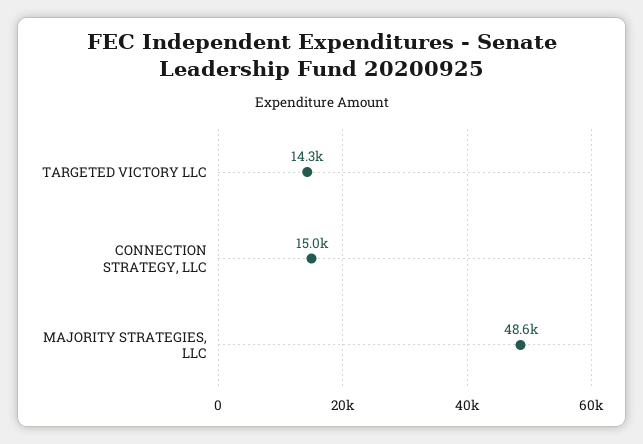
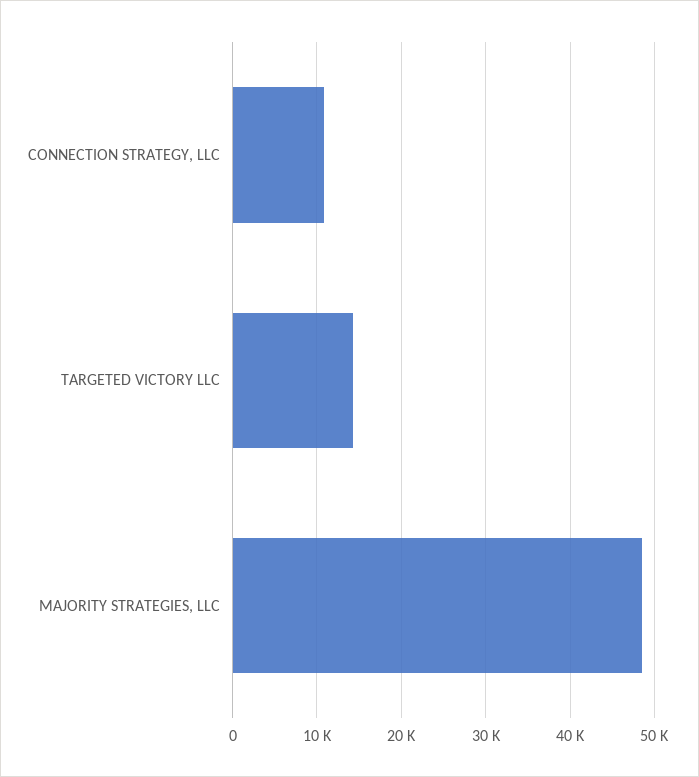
CONNECTION STRATEGY, LLC: 15000 -> 11000

